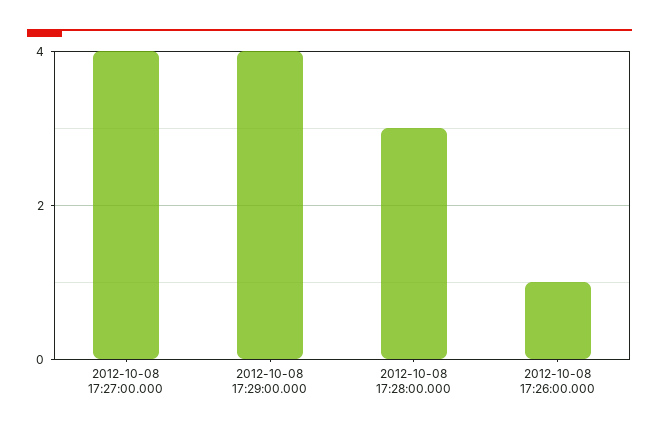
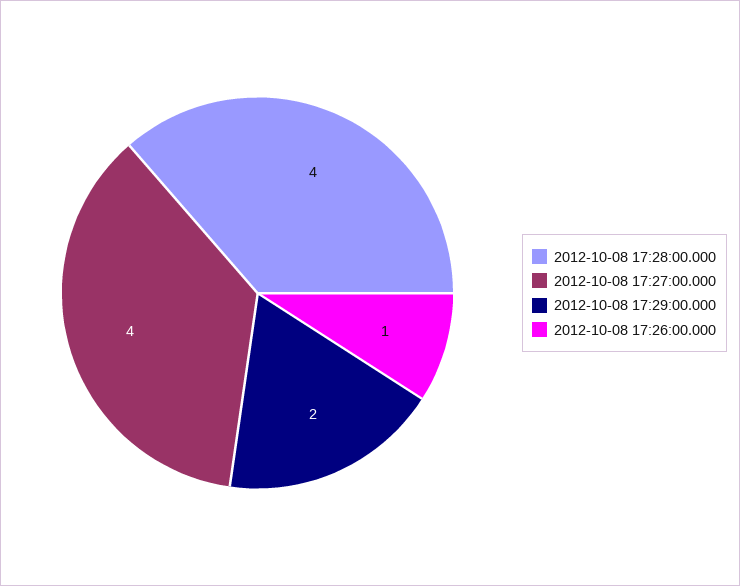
2012-10-08 17:29:00.000: 4 -> 2
2012-10-08 17:28:00.000: 3 -> 4

